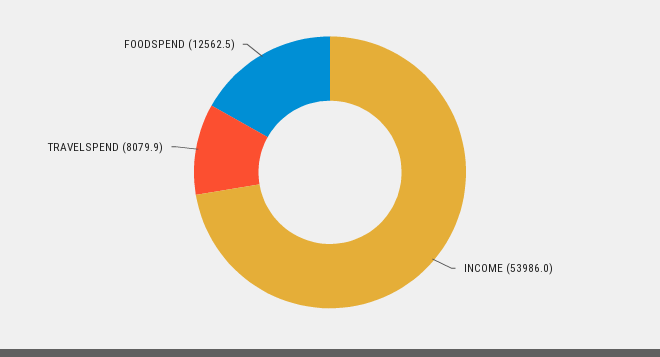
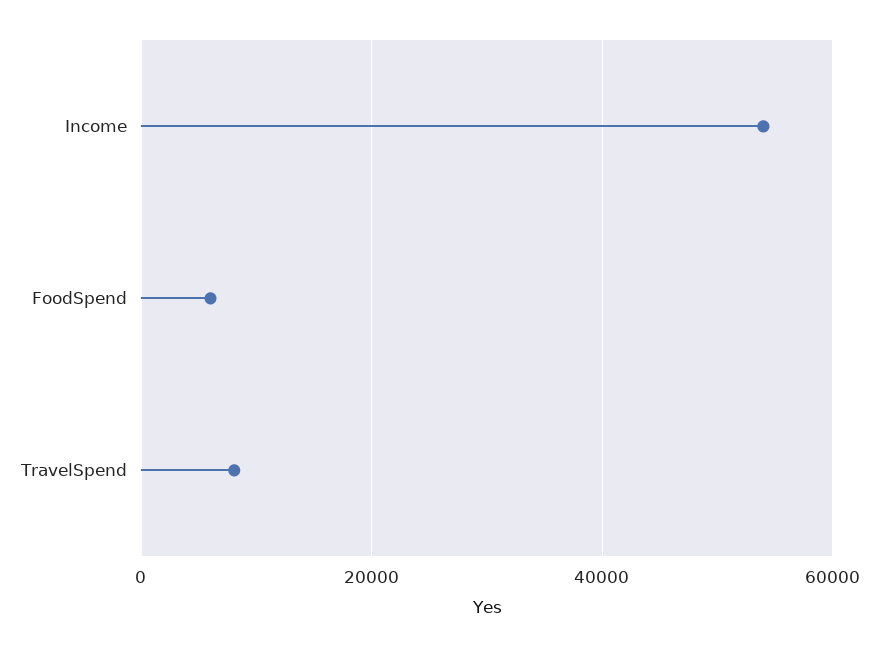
FOODSPEND: 12562.5 -> 6000

